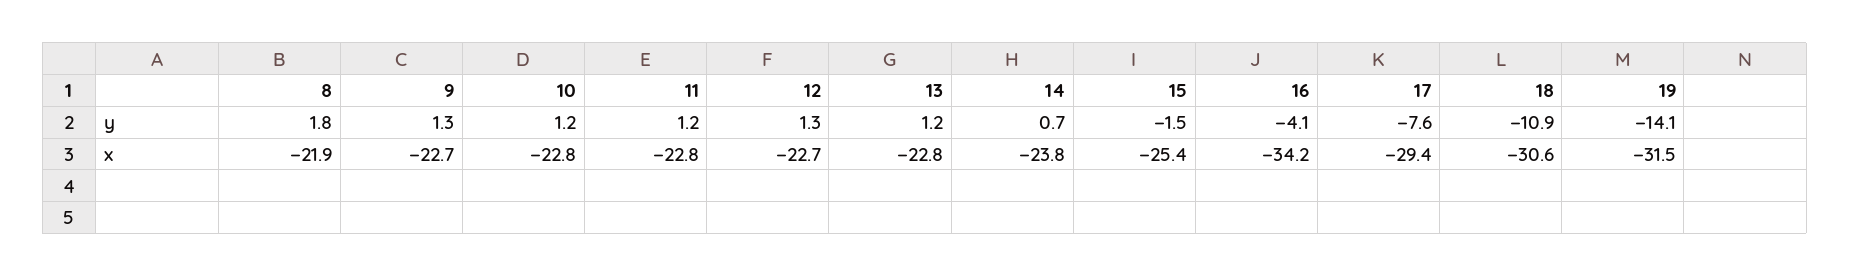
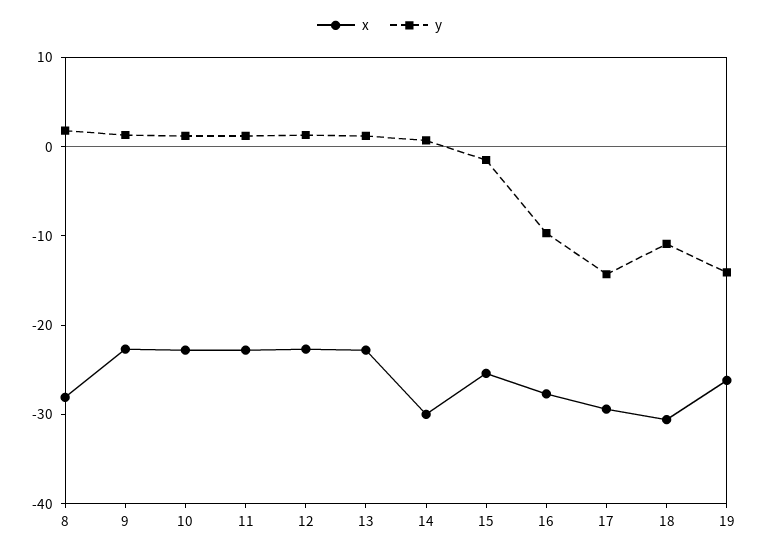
y, 16: -4.1 -> -10
y, 17: -7.6 -> -14
x, 8: -21.9 -> -28
x, 14: -23.8 -> -30
x, 16: -34.2 -> -28
x, 19: -31.5 -> -26

